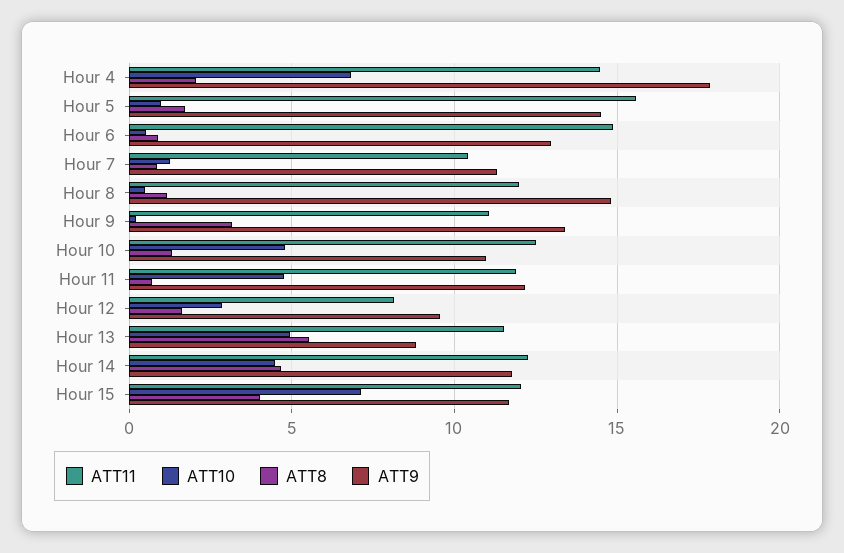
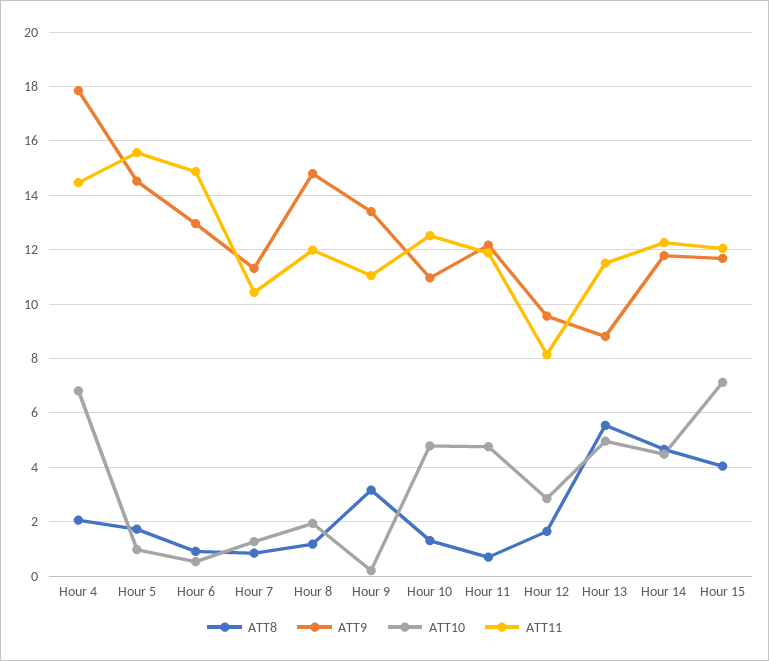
ATT10, Hour 8: 0.5 -> 2

